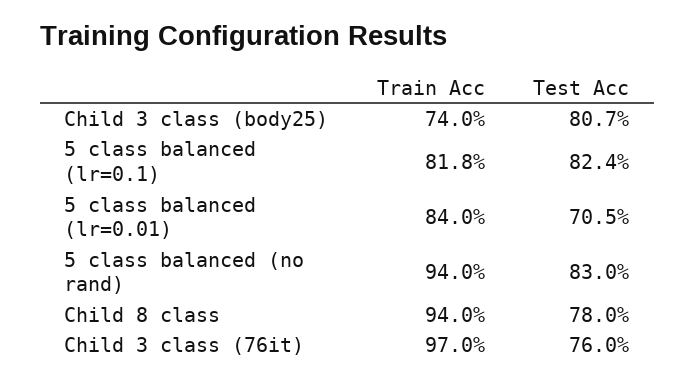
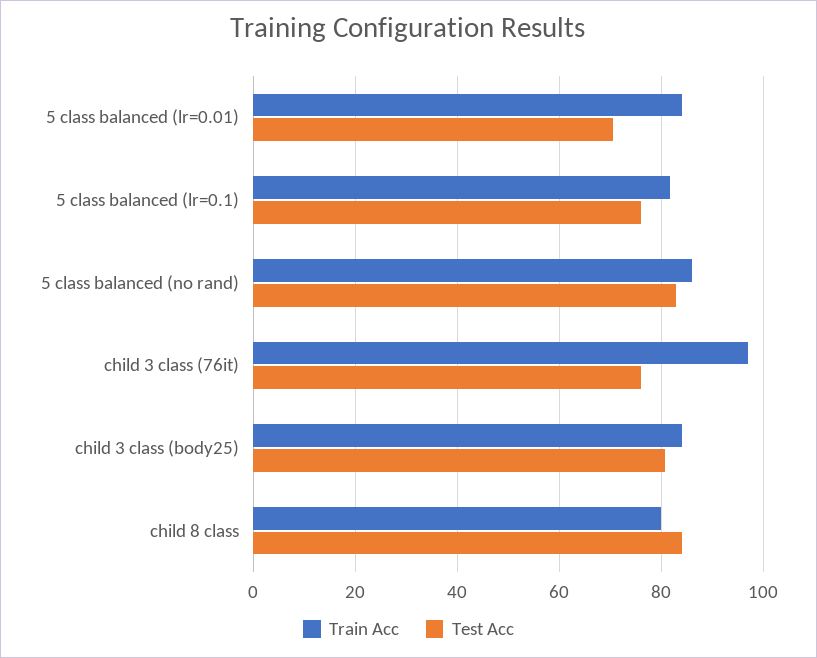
Train Acc, Child 3 class (body25): 74 -> 84
Test Acc, 5 class balanced (lr=0.1): 82.4 -> 76
Train Acc, 5 class balanced (no rand): 94 -> 86
Train Acc, Child 8 class: 94 -> 80
Test Acc, Child 8 class: 78 -> 84

